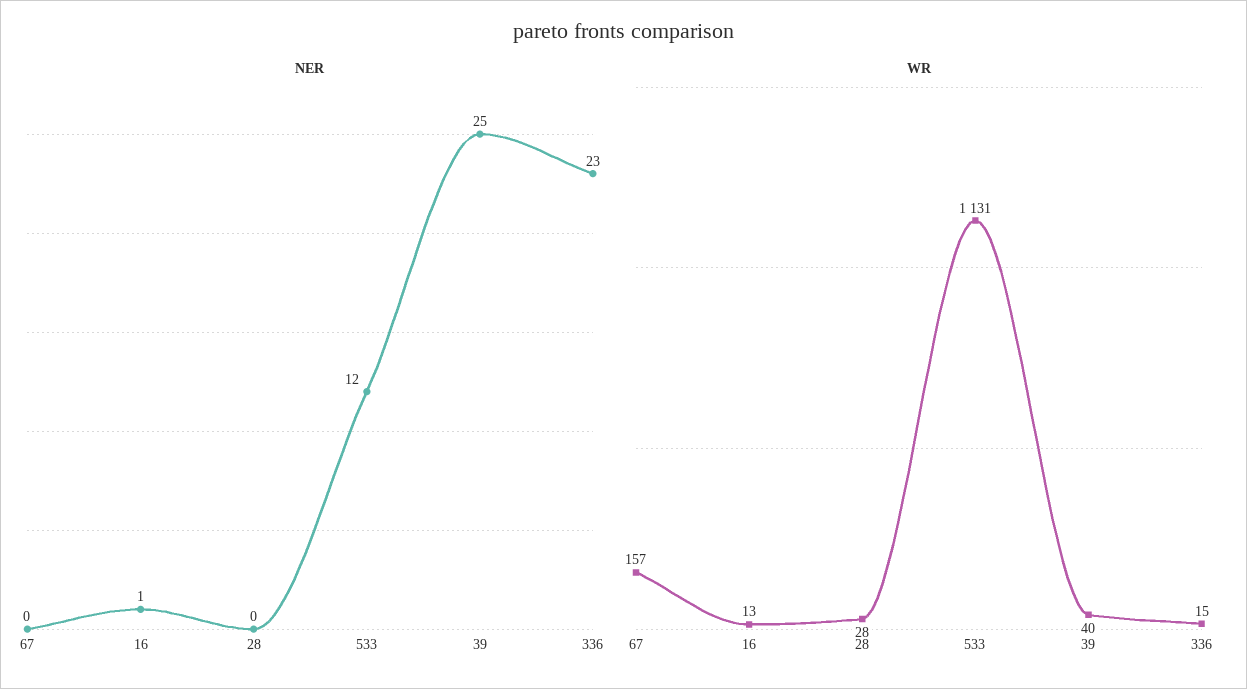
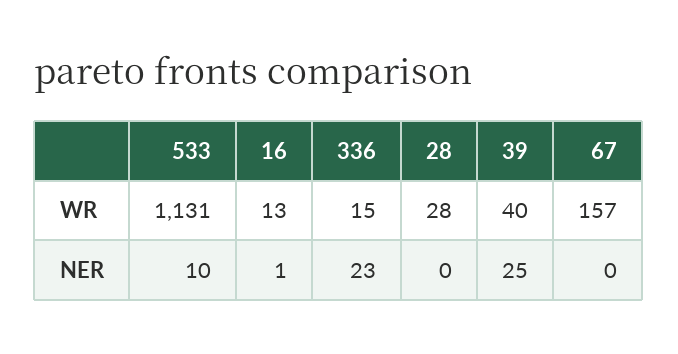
NER, 533: 12 -> 10

